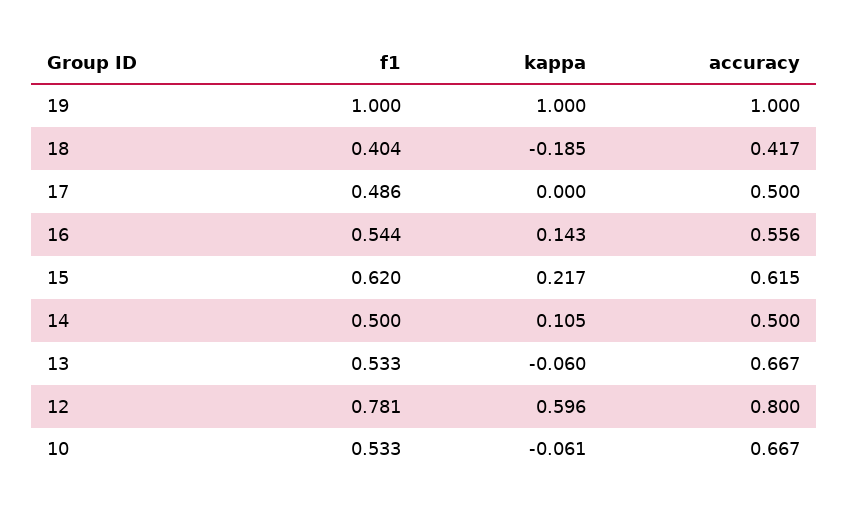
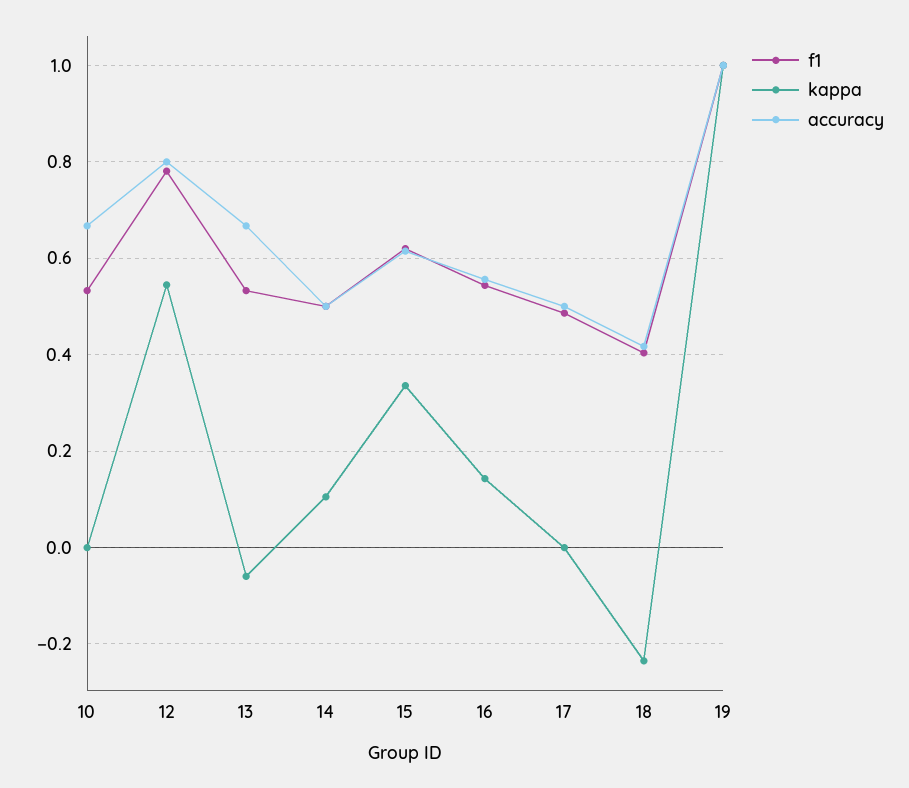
kappa, 18: -0.185 -> -0.24
kappa, 15: 0.217 -> 0.34
kappa, 12: 0.596 -> 0.54
kappa, 10: -0.061 -> 0

